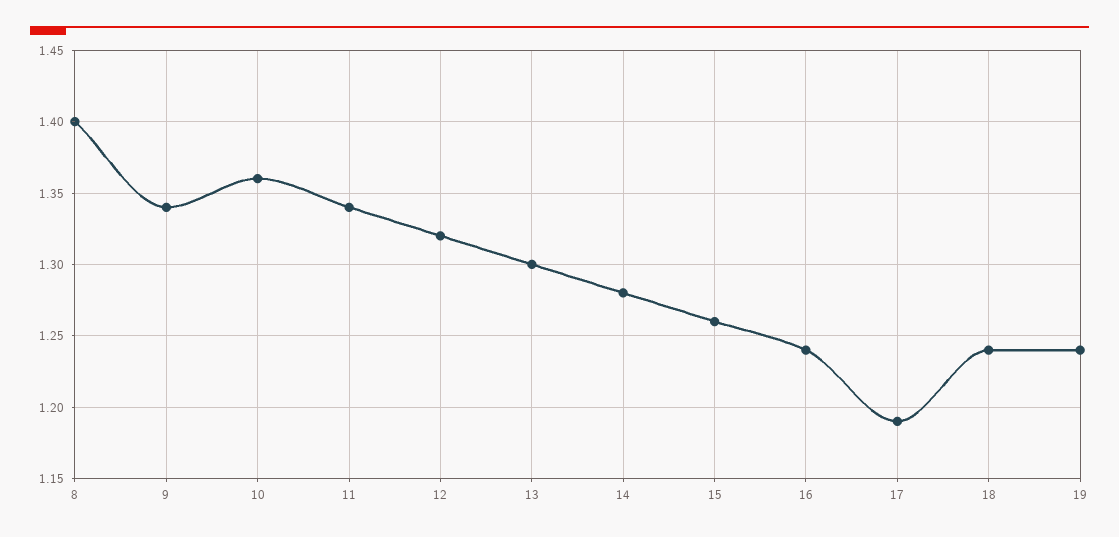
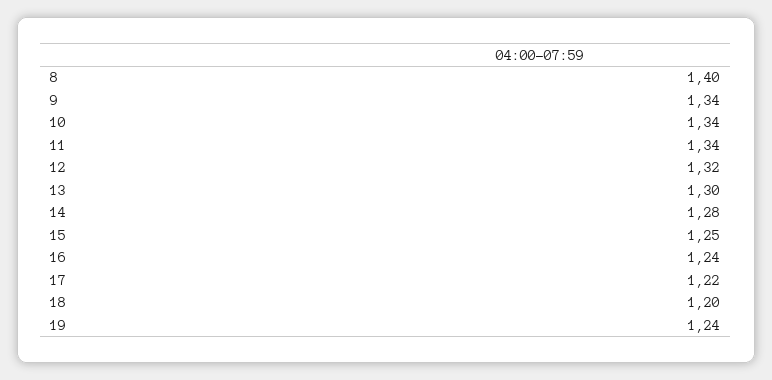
10: 1.36 -> 1.34
15: 1.26 -> 1.25
17: 1.19 -> 1.22
18: 1.24 -> 1.2

